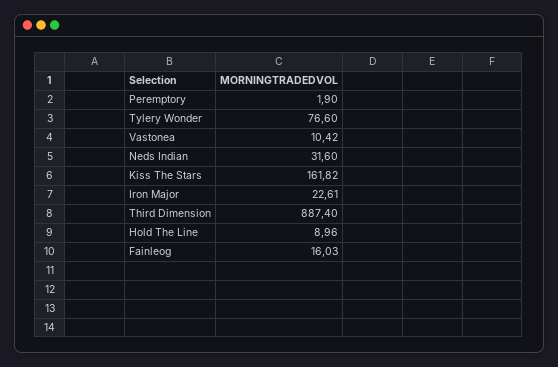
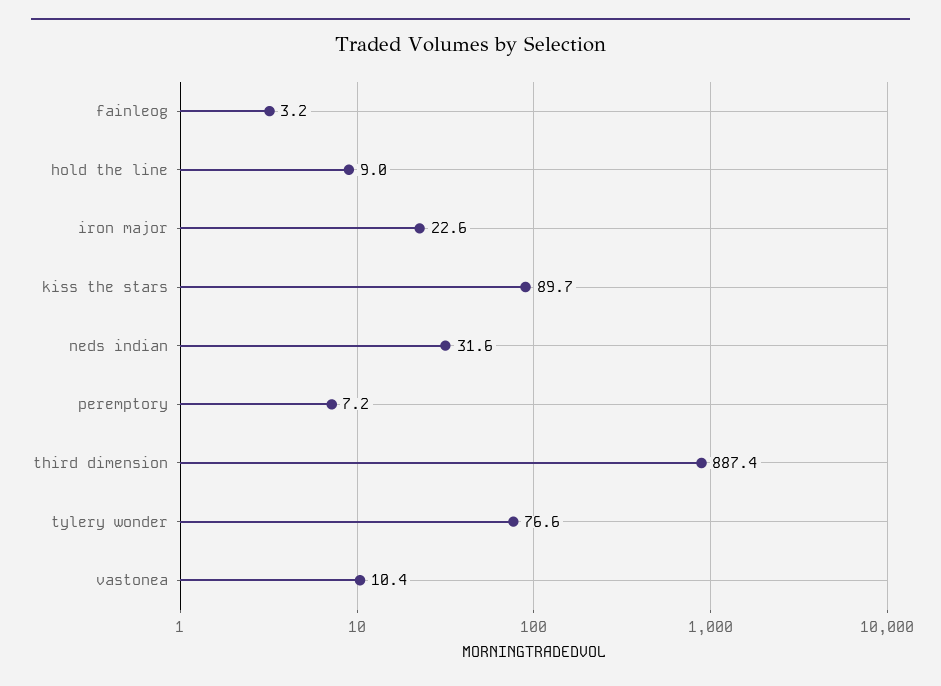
Peremptory: 1.9 -> 7.2
Kiss The Stars: 161.82 -> 89.7
Fainleog: 16.03 -> 3.2

